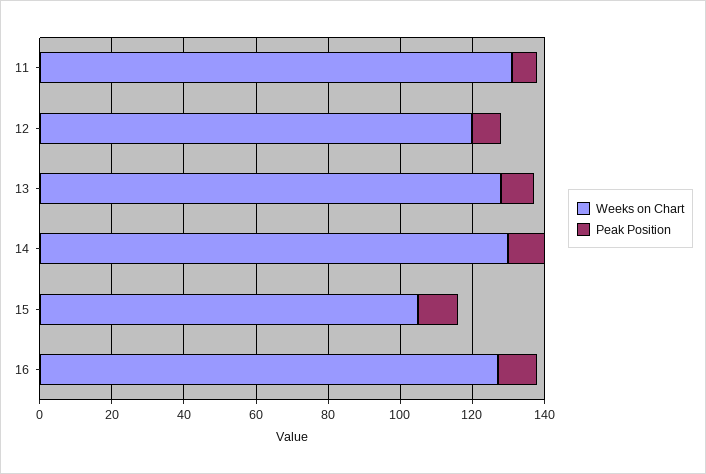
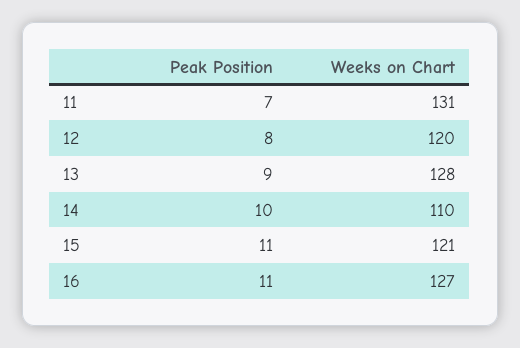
Weeks on Chart, 14: 130 -> 110
Weeks on Chart, 15: 105 -> 121

